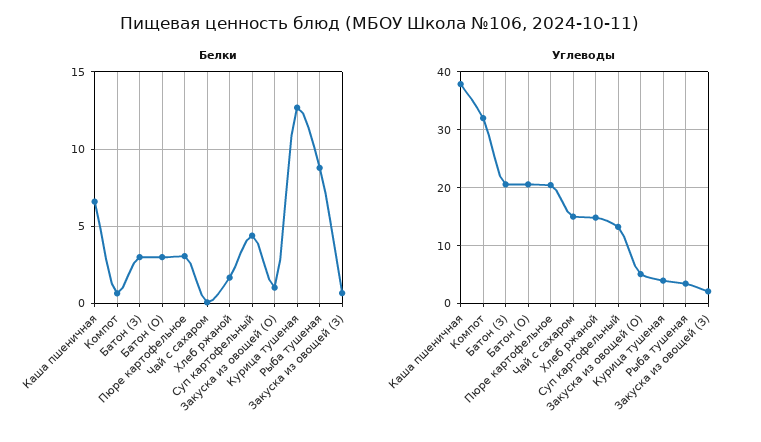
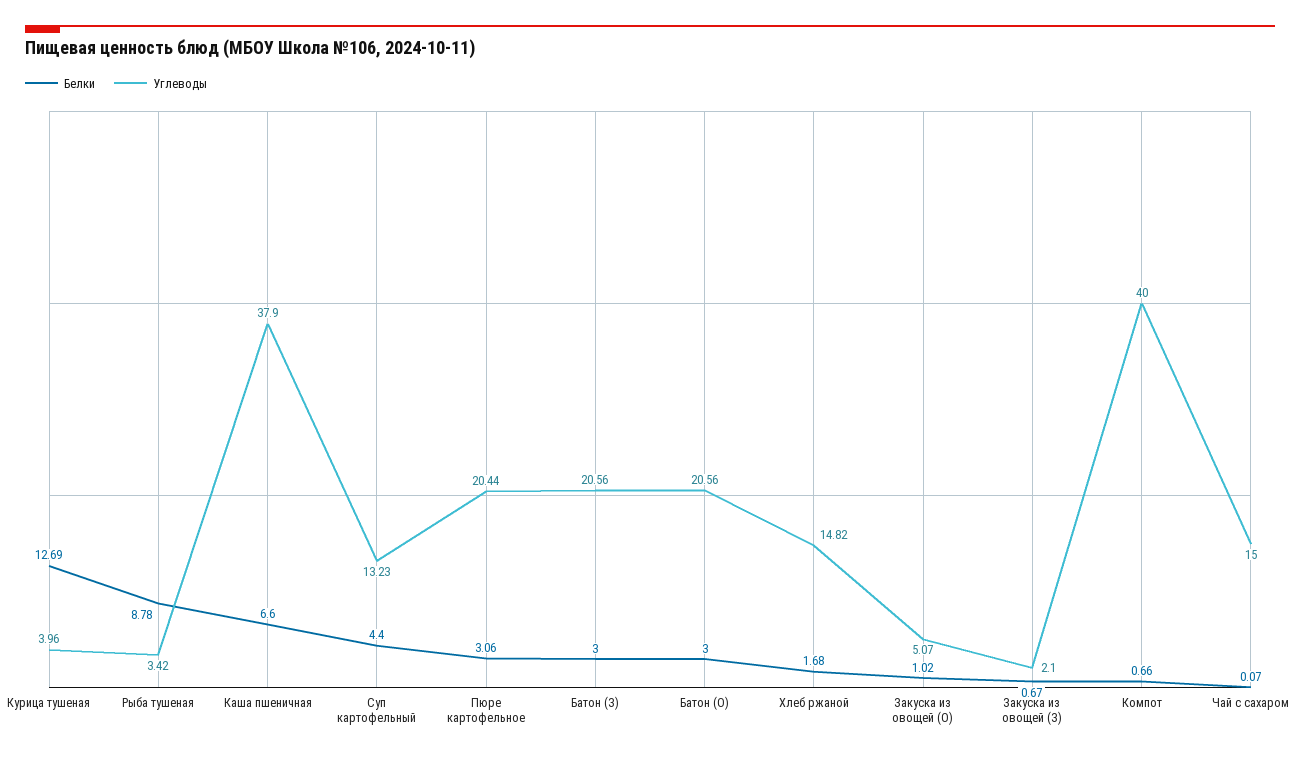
Углеводы, Компот: 32 -> 40

